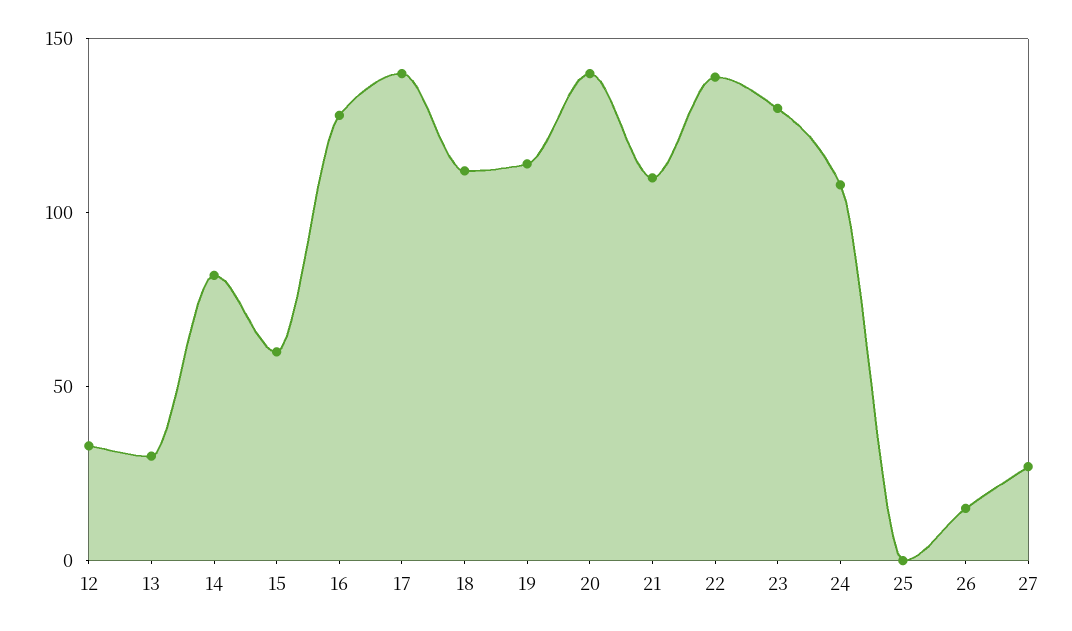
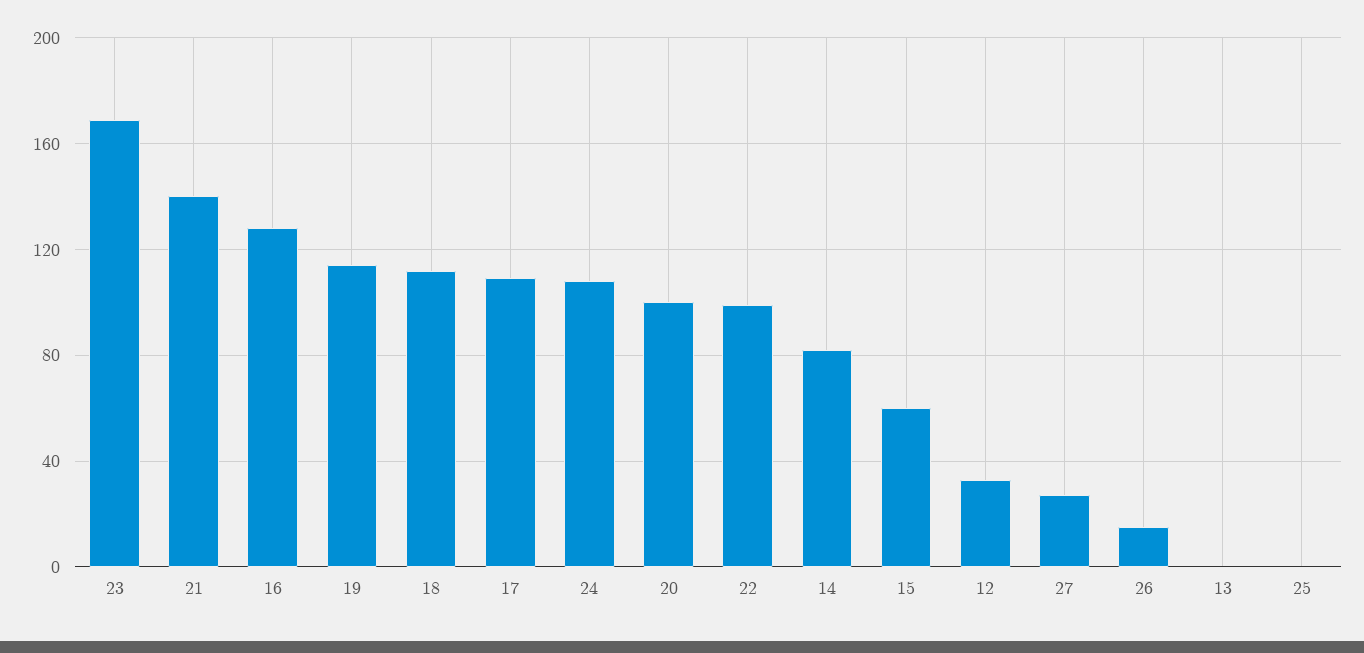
13: 30 -> 0
17: 140 -> 110
20: 140 -> 100
21: 110 -> 140
22: 140 -> 100
23: 130 -> 170

